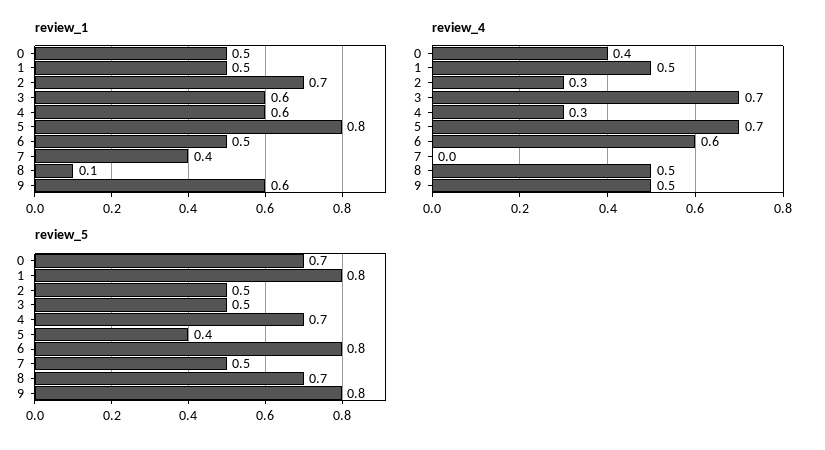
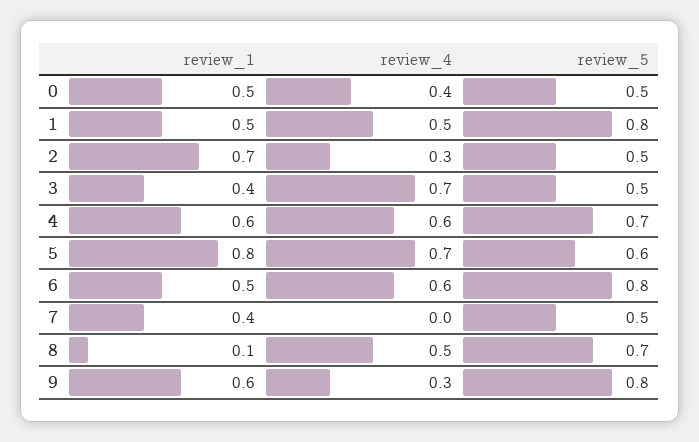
review_1, 3: 0.6 -> 0.4
review_4, 4: 0.3 -> 0.6
review_4, 9: 0.5 -> 0.3
review_5, 0: 0.7 -> 0.5
review_5, 5: 0.4 -> 0.6

